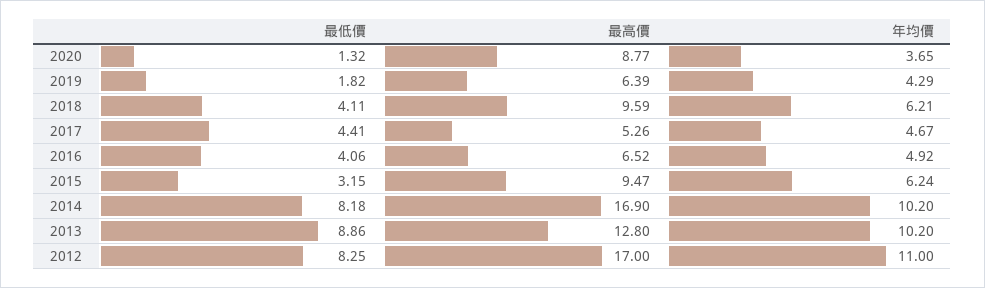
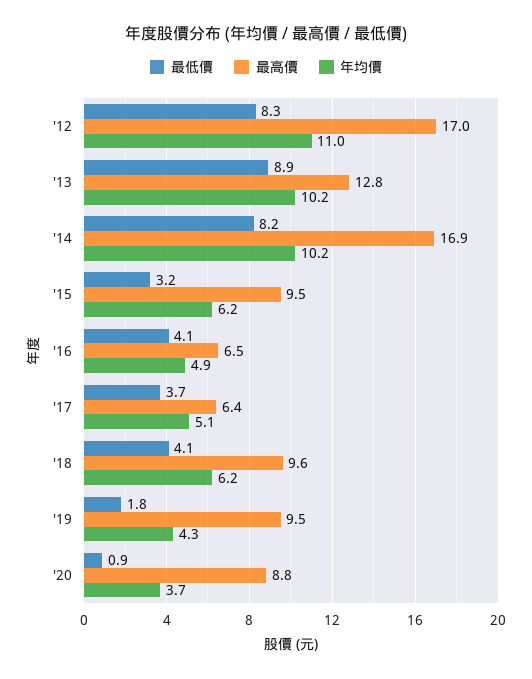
最低價, 2020: 1.32 -> 0.9
最高價, 2019: 6.39 -> 9.5
最低價, 2017: 4.41 -> 3.7
最高價, 2017: 5.26 -> 6.4
年均價, 2017: 4.67 -> 5.1

